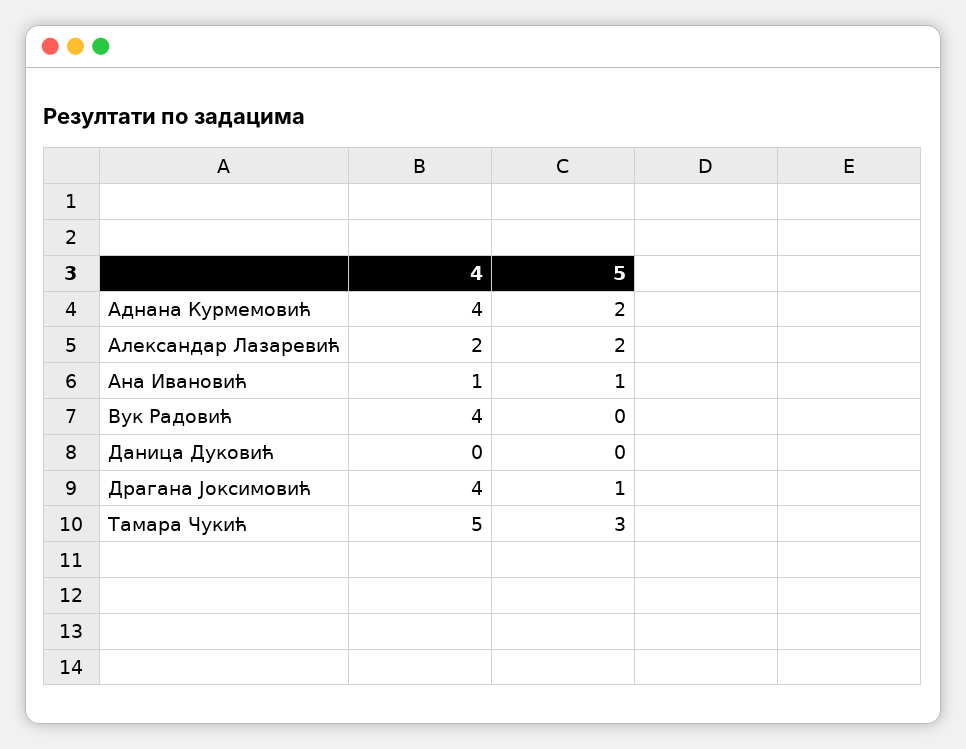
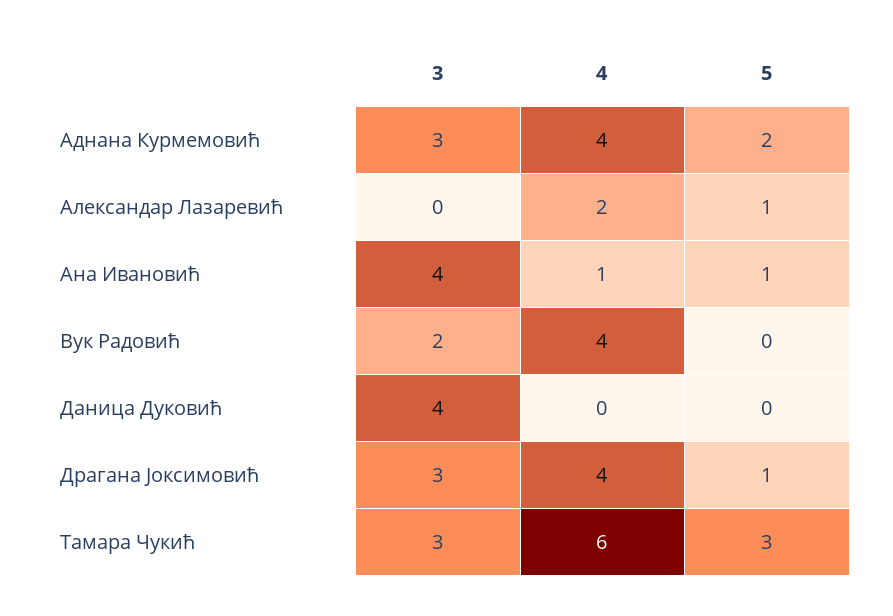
5, Александар Лазаревић: 2 -> 1
4, Тамара Чукић: 5 -> 6
3, Аднана Курмемовић: none -> 3
3, Александар Лазаревић: none -> 0
3, Ана Ивановић: none -> 4
3, Вук Радовић: none -> 2
3, Даница Дуковић: none -> 4
3, Драгана Јоксимовић: none -> 3
3, Тамара Чукић: none -> 3

